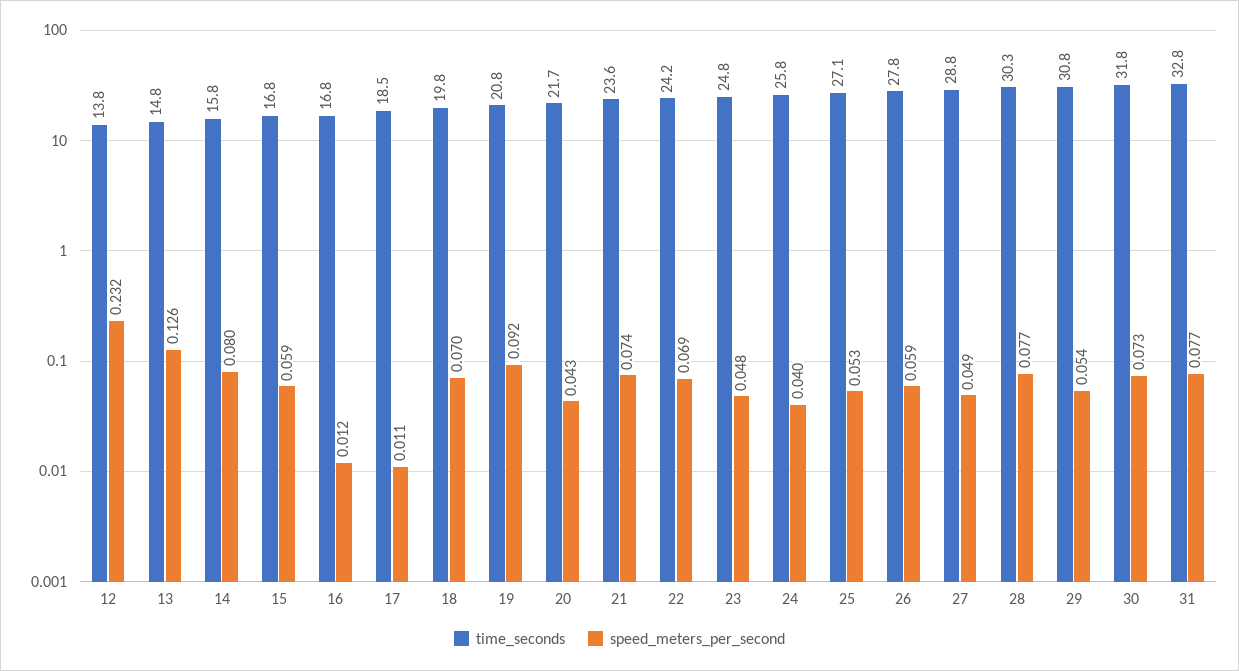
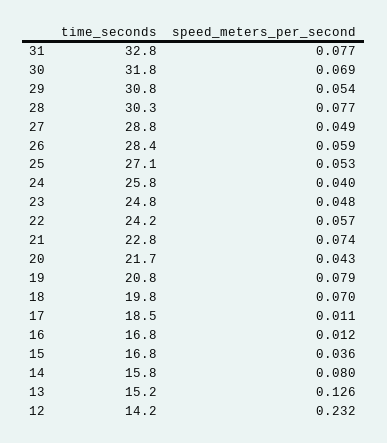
time_seconds, 12: 13.8 -> 14.2
time_seconds, 13: 14.8 -> 15.2
speed_meters_per_second, 15: 0.059 -> 0.036
speed_meters_per_second, 19: 0.092 -> 0.079
time_seconds, 21: 23.6 -> 22.8
speed_meters_per_second, 22: 0.069 -> 0.057
time_seconds, 26: 27.8 -> 28.4
speed_meters_per_second, 30: 0.073 -> 0.069

